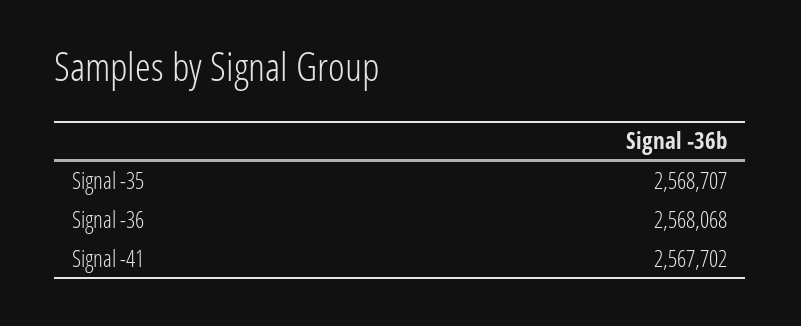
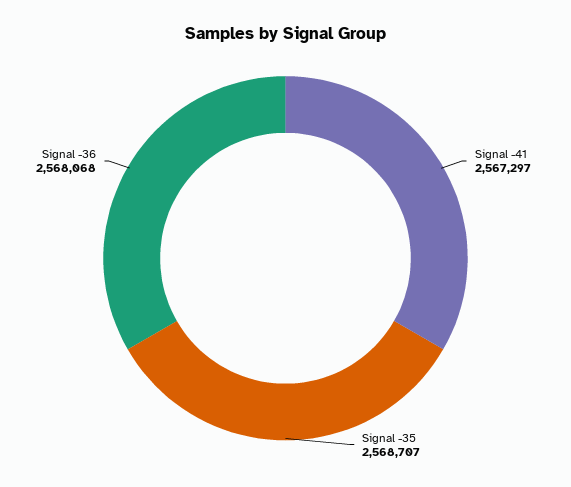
Signal -41: 2567702 -> 2567297

